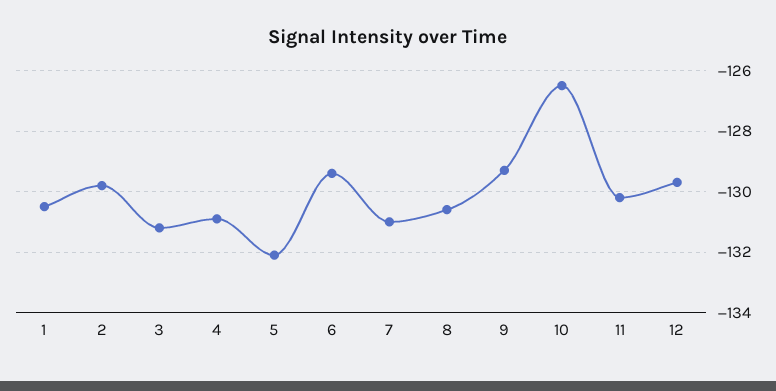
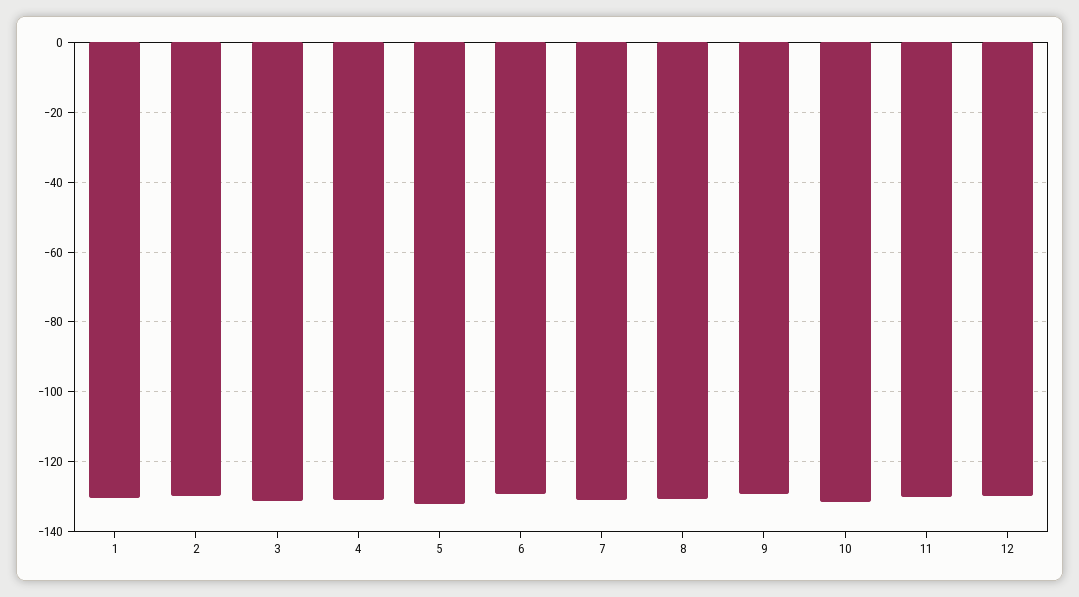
10: -126.5 -> -132

